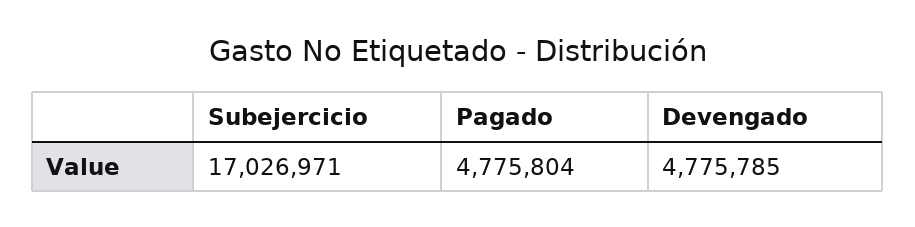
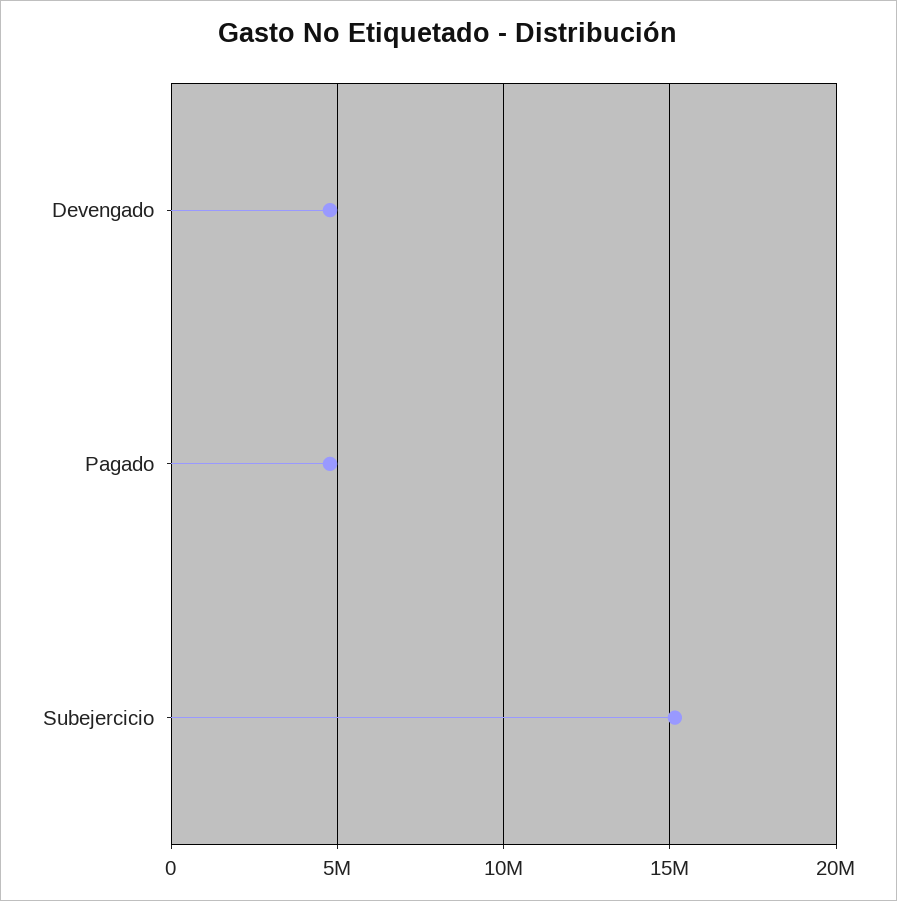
Subejercicio: 17026971 -> 15000000

